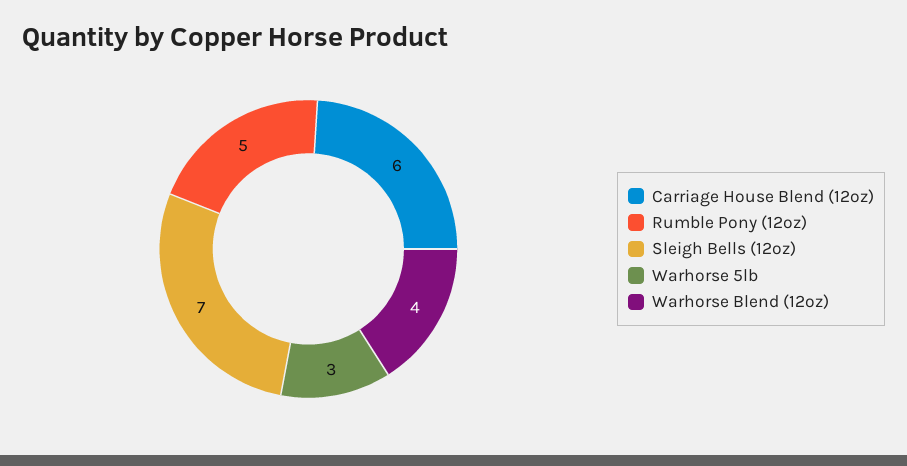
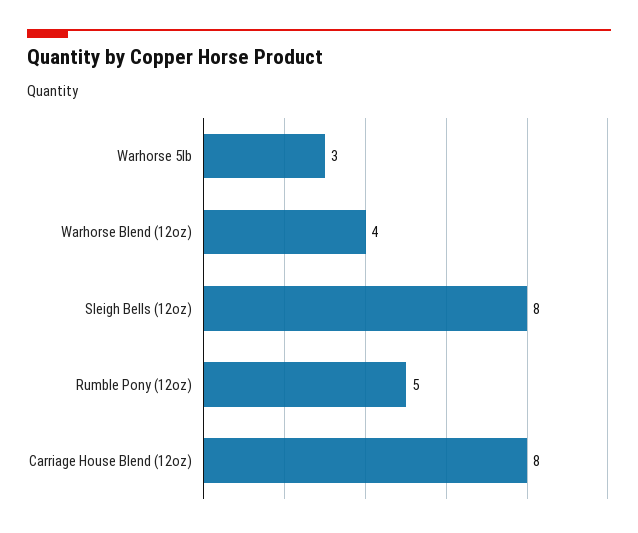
Carriage House Blend (12oz): 6 -> 8
Sleigh Bells (12oz): 7 -> 8

